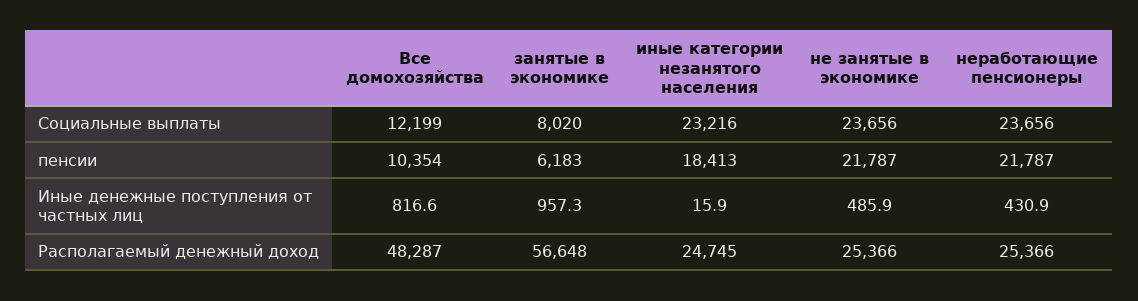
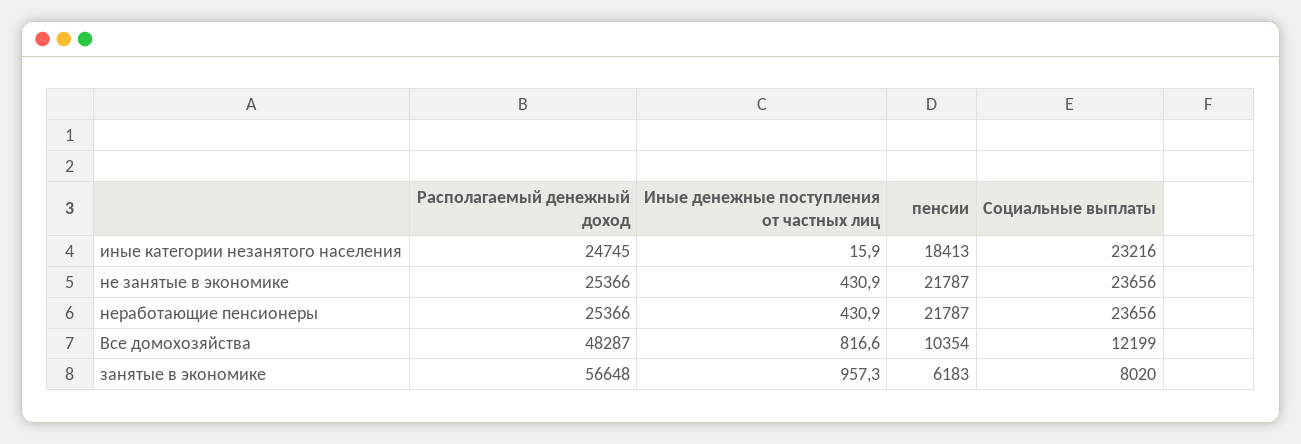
не занятые в экономике, Иные денежные поступления от частных лиц: 485.9 -> 430.9

